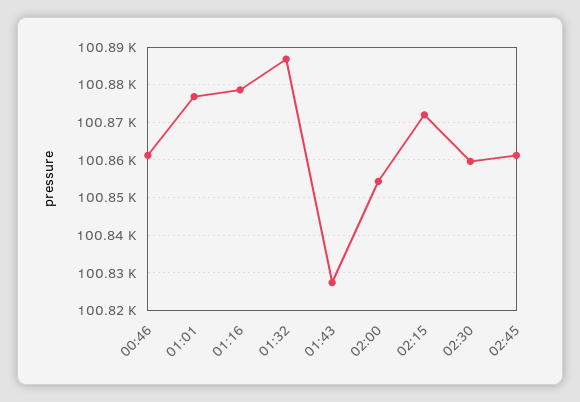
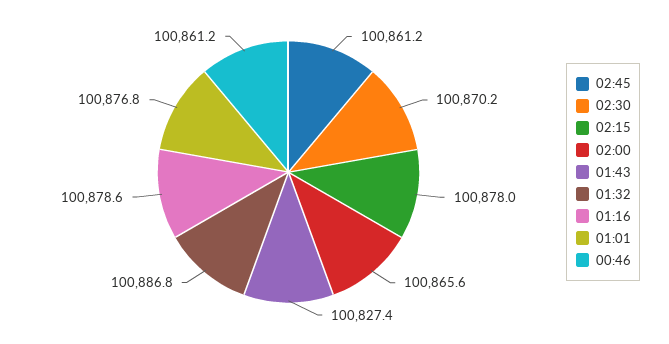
02:00: 100854 -> 100865.6
02:15: 100872 -> 100878
02:30: 100860 -> 100870.2

